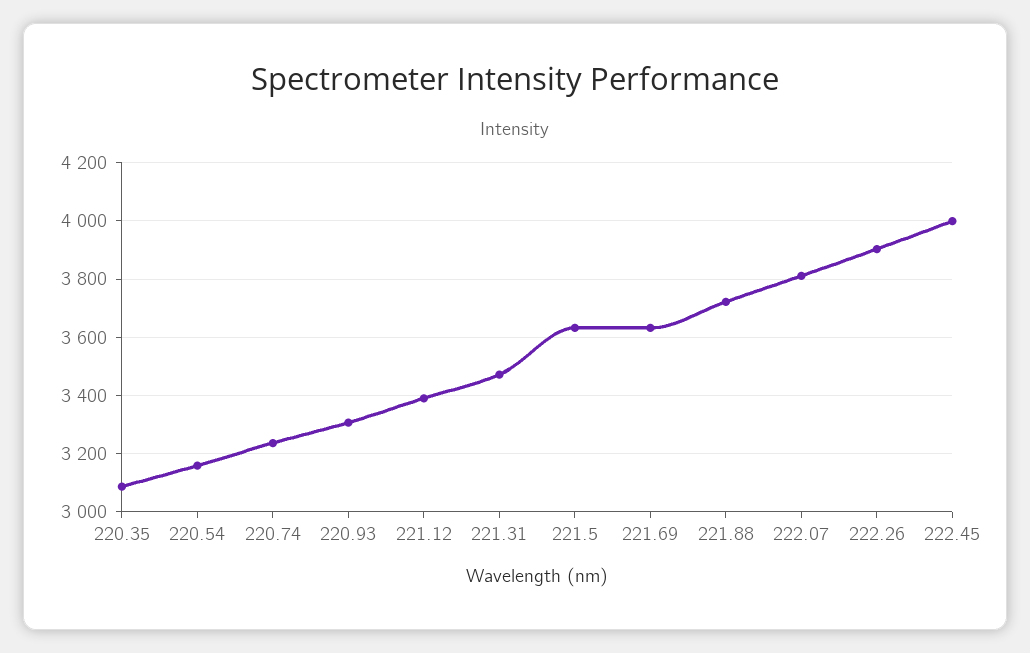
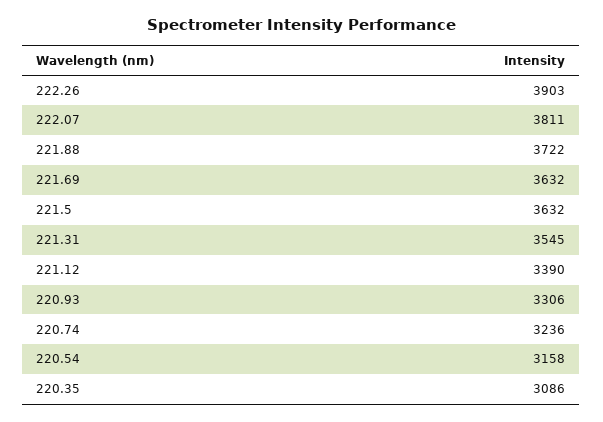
221.31: 3475 -> 3545
222.45: 4000 -> none

